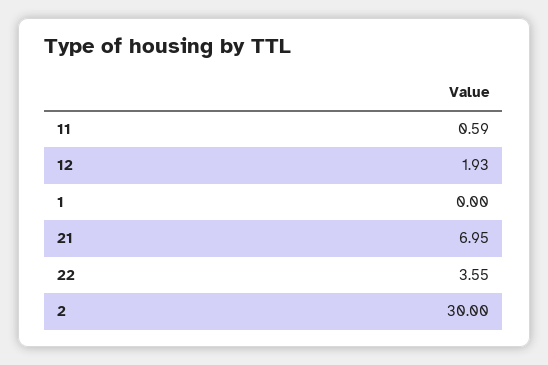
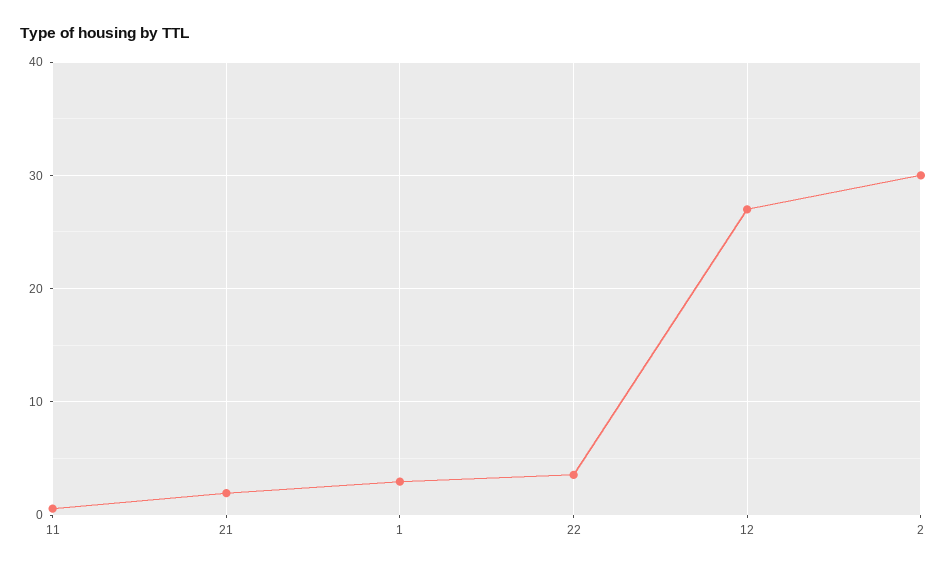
12: 1.93 -> 27
1: 0 -> 3
21: 6.95 -> 2

